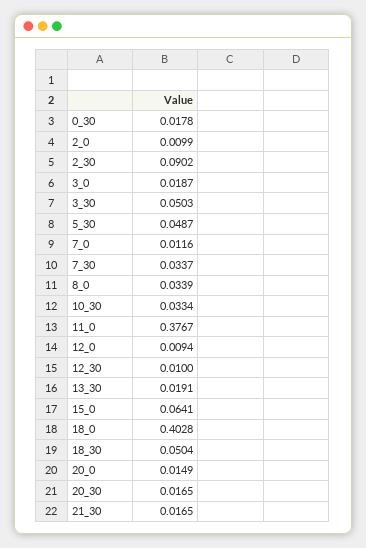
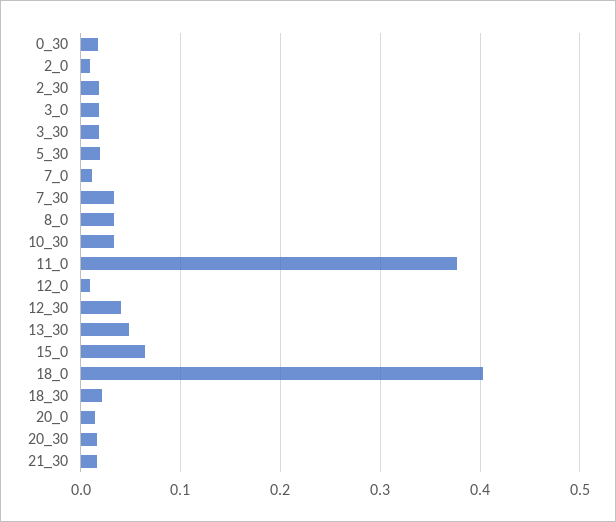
2_30: 0.0902 -> 0.02
3_30: 0.0503 -> 0.02
5_30: 0.0487 -> 0.02
12_30: 0.01 -> 0.04
13_30: 0.0191 -> 0.05
18_30: 0.0504 -> 0.02

